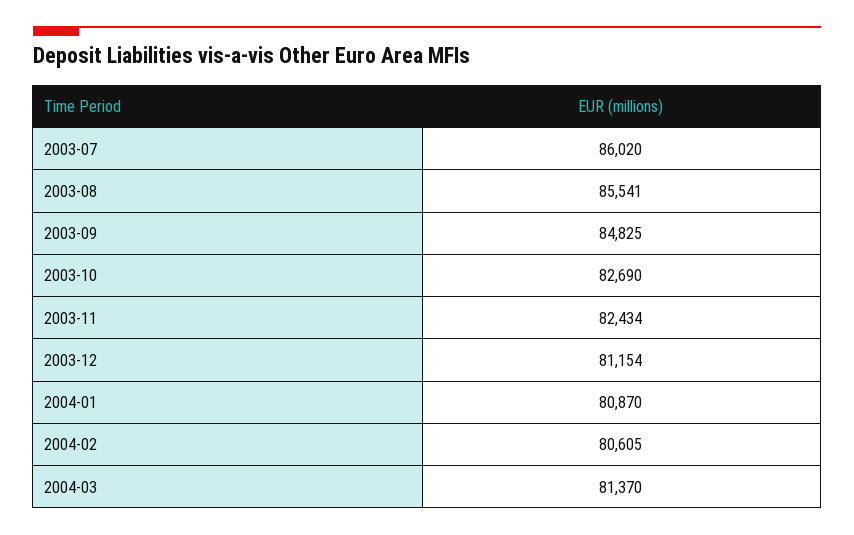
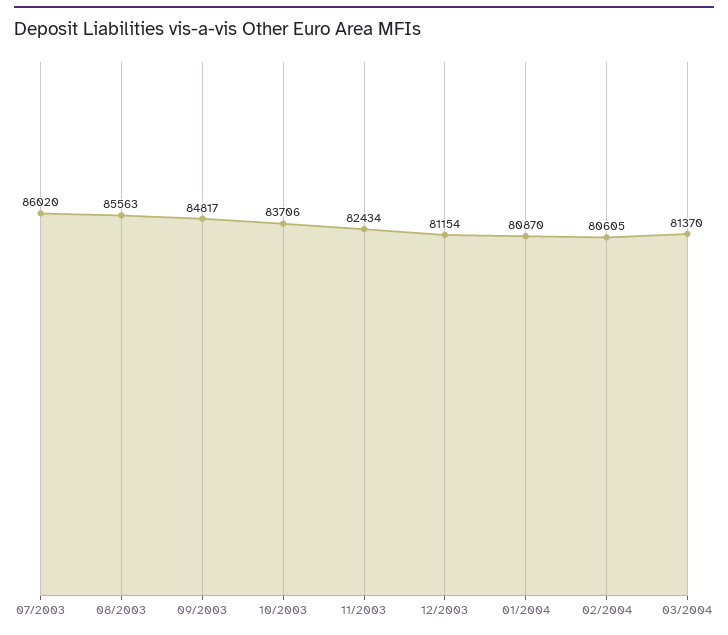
2003-08: 85541 -> 85563
2003-09: 84825 -> 84817
2003-10: 82690 -> 83706

